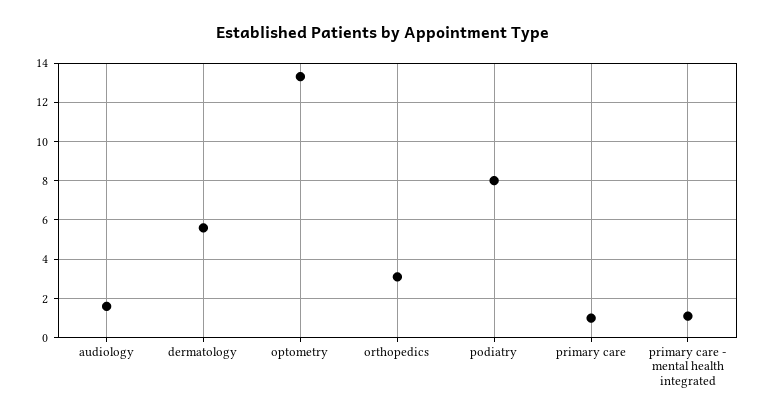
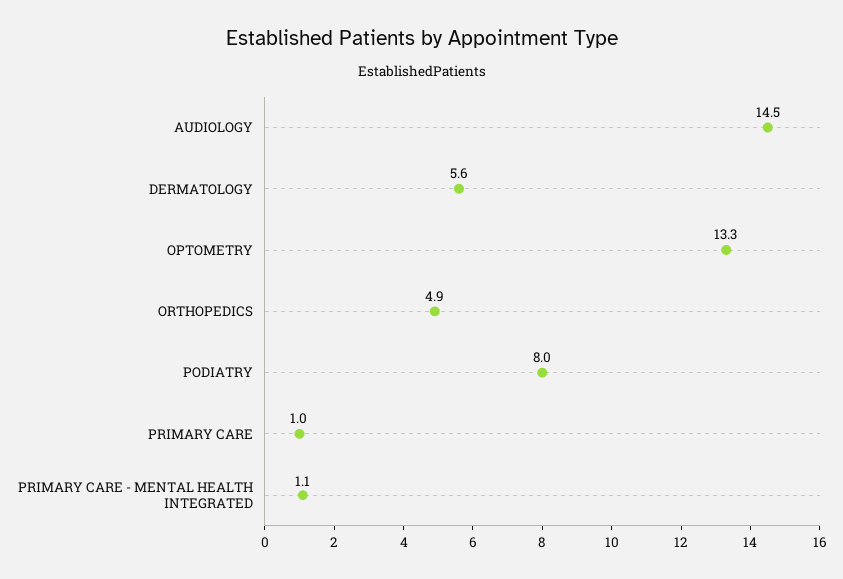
audiology: 1.5 -> 14.5
orthopedics: 3 -> 4.9

